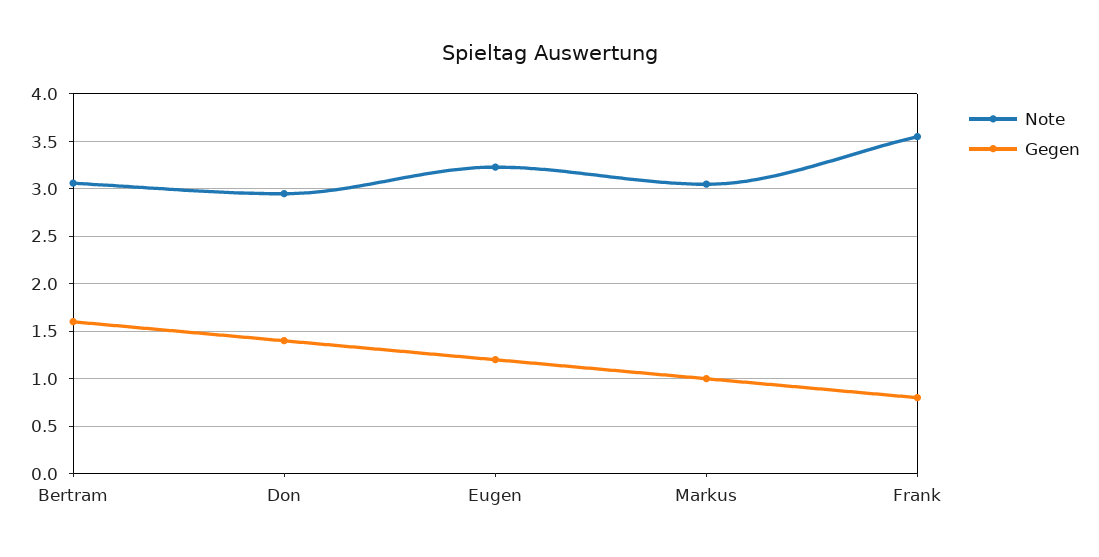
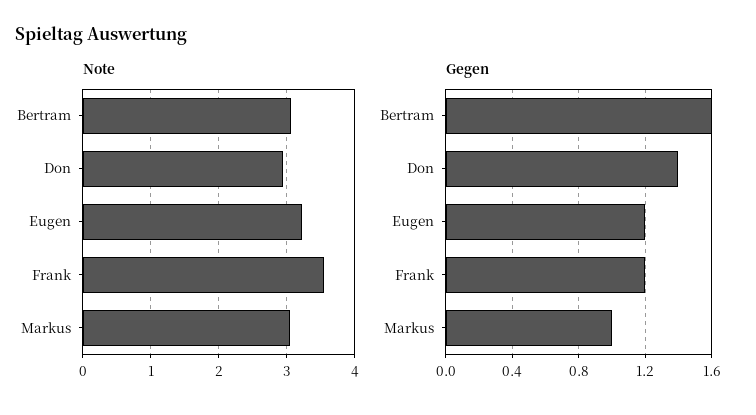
Gegen, Frank: 0.8 -> 1.2

